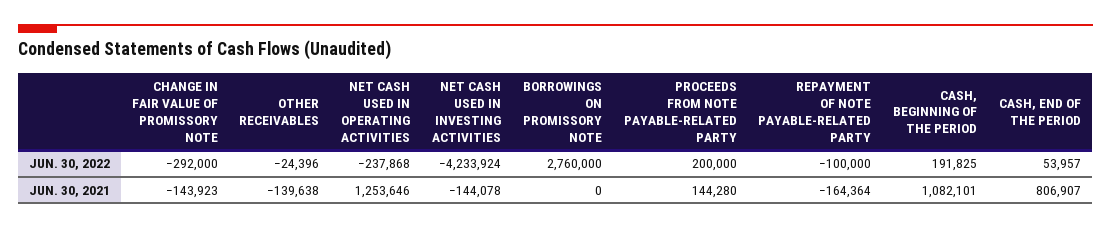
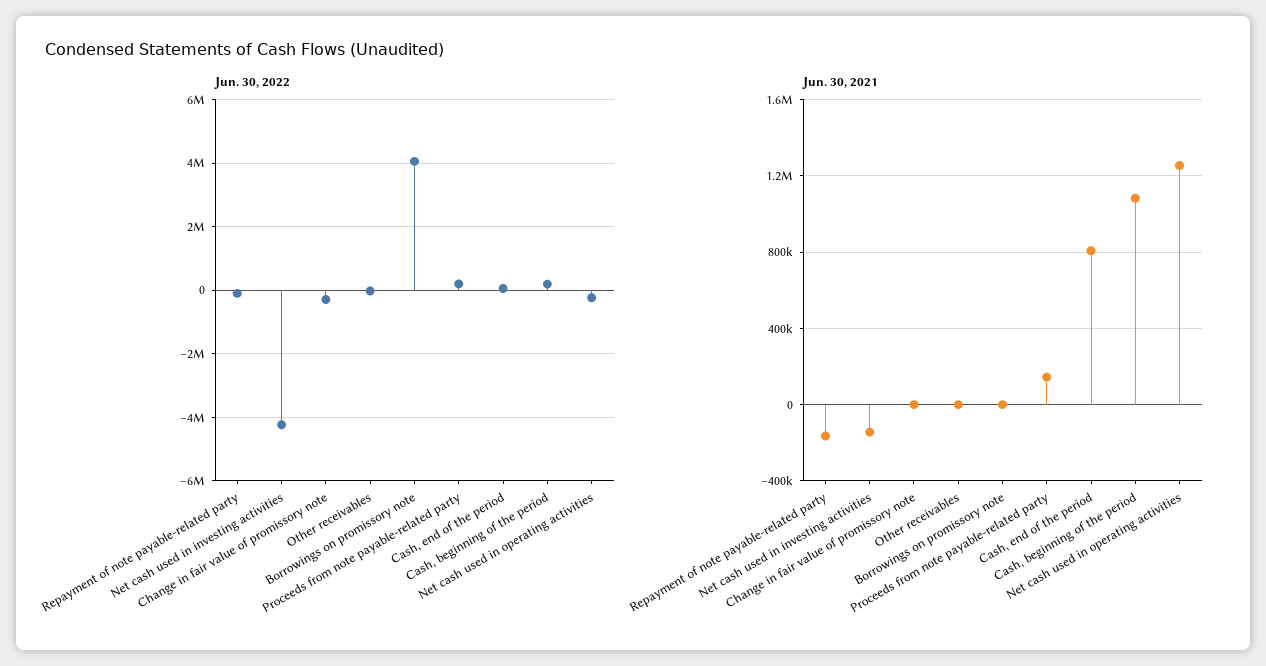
JUN. 30, 2022, BORROWINGS ON PROMISSORY NOTE: 2760000 -> 4000000
JUN. 30, 2021, CHANGE IN FAIR VALUE OF PROMISSORY NOTE: -143923 -> 0
JUN. 30, 2021, OTHER RECEIVABLES: -139638 -> 0

